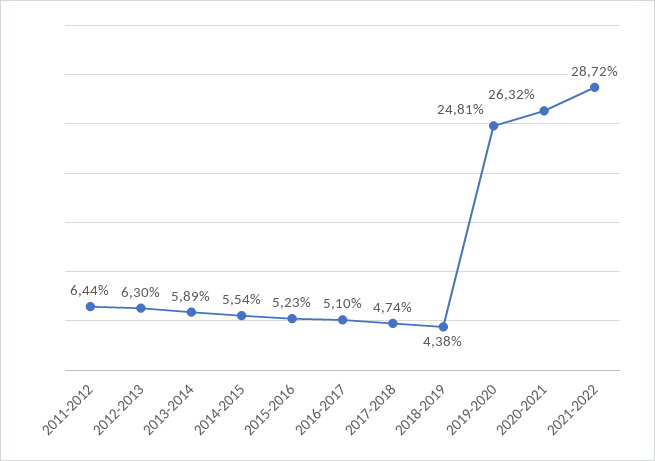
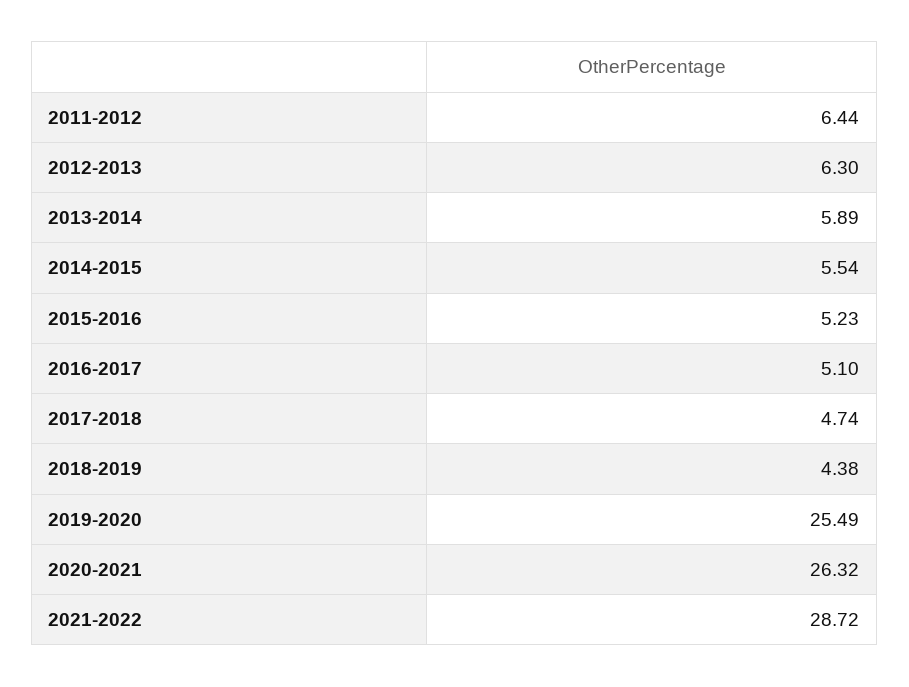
2019-2020: 24.81 -> 25.49

